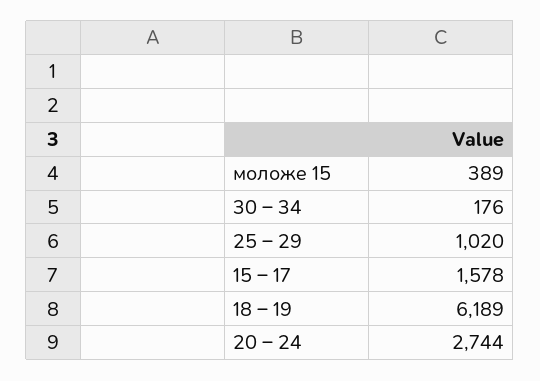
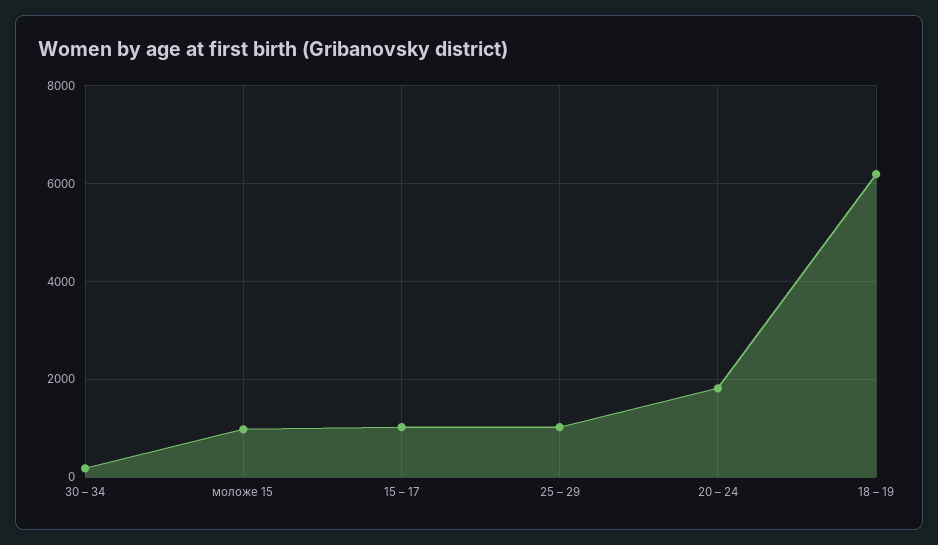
моложе 15: 389 -> 1000
15 – 17: 1578 -> 1000
20 – 24: 2744 -> 1800

